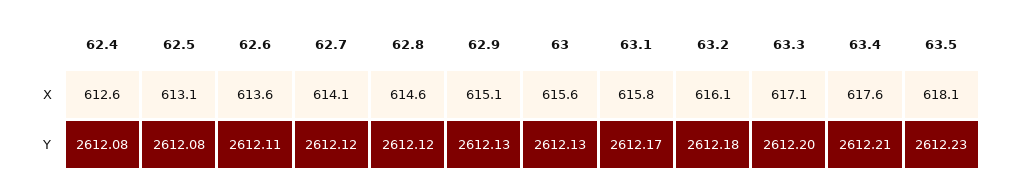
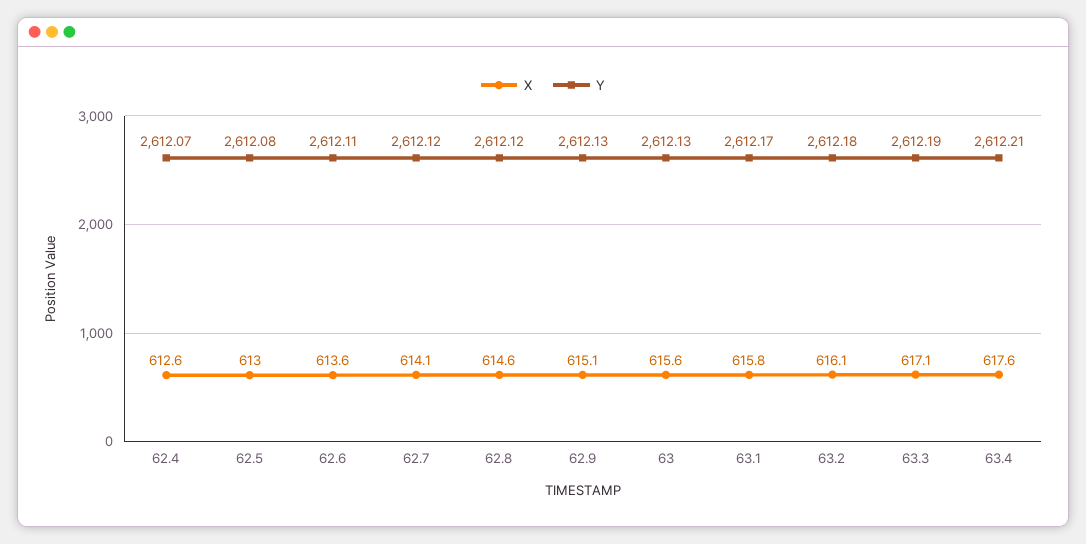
X, 62.5: 613.1 -> 613
X, 63.5: 618.1 -> none
Y, 62.4: 2612.08 -> 2612.07
Y, 63.3: 2612.2 -> 2612.19
Y, 63.5: 2612.23 -> none

